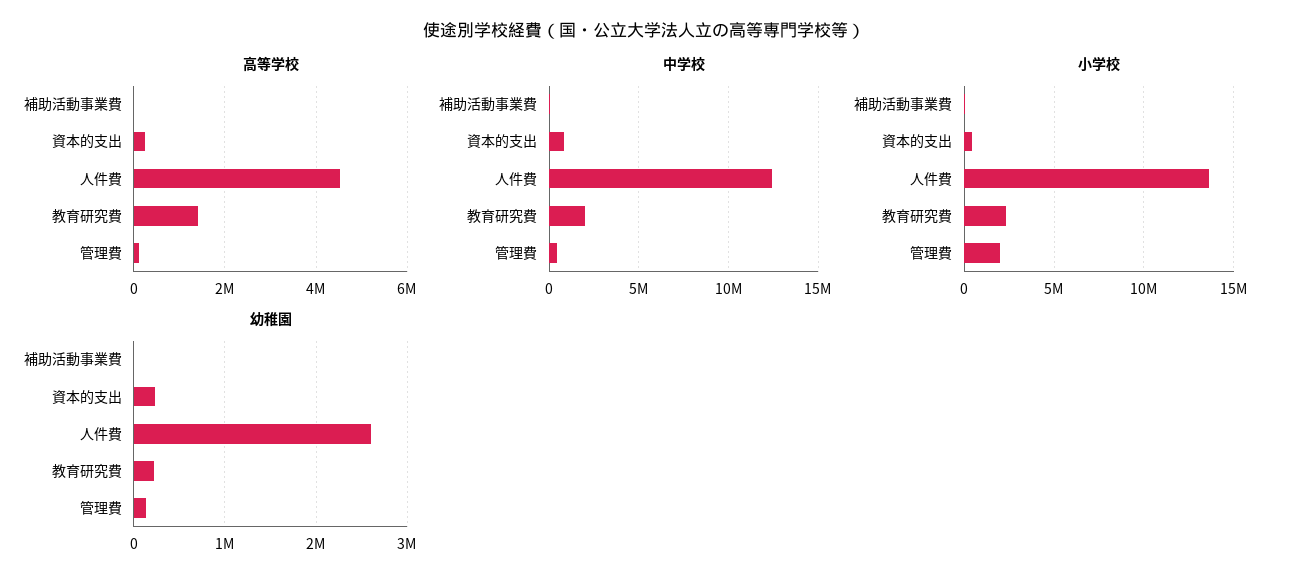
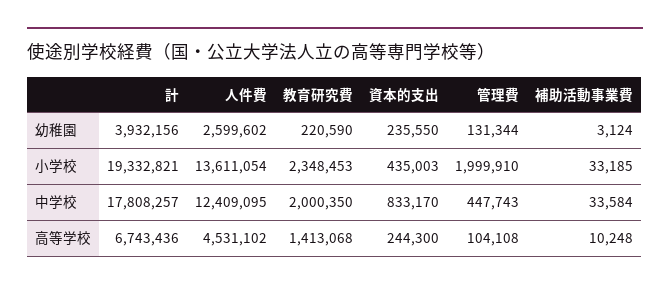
幼稚園, 計: none -> 3932156
小学校, 計: none -> 19332821
中学校, 計: none -> 17808257
高等学校, 計: none -> 6743436

